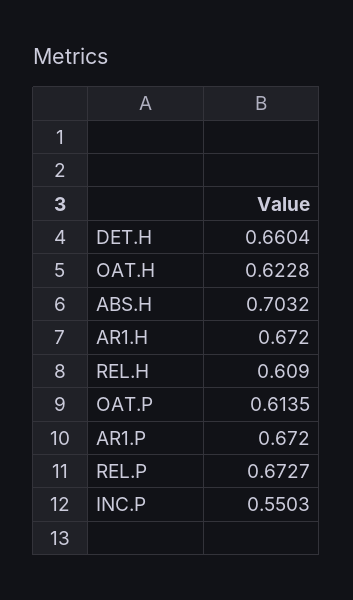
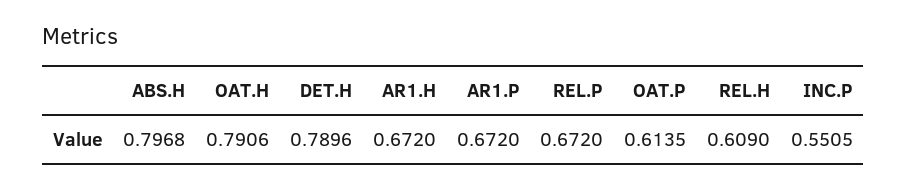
DET.H: 0.6604 -> 0.7896
OAT.H: 0.6228 -> 0.7906
ABS.H: 0.7032 -> 0.7968
REL.P: 0.6727 -> 0.672
INC.P: 0.5503 -> 0.5505

